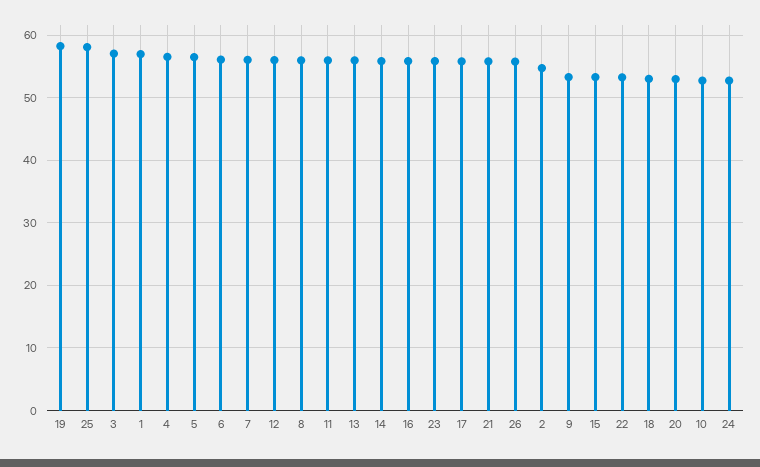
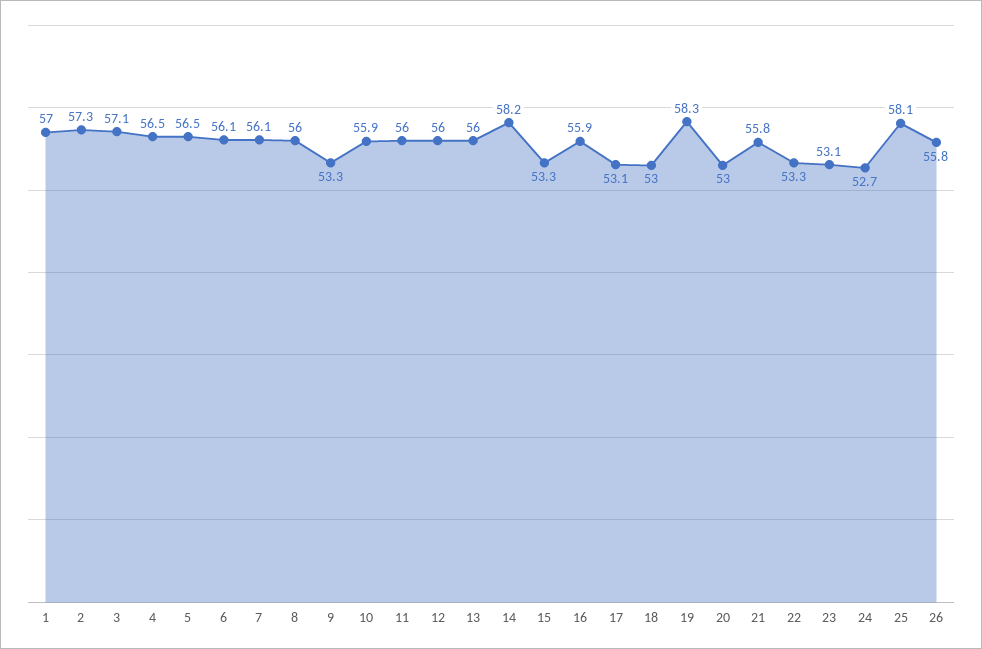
14: 56 -> 58.2
23: 56 -> 53.1
17: 56 -> 53.1
2: 55 -> 57.3
10: 53 -> 55.9

